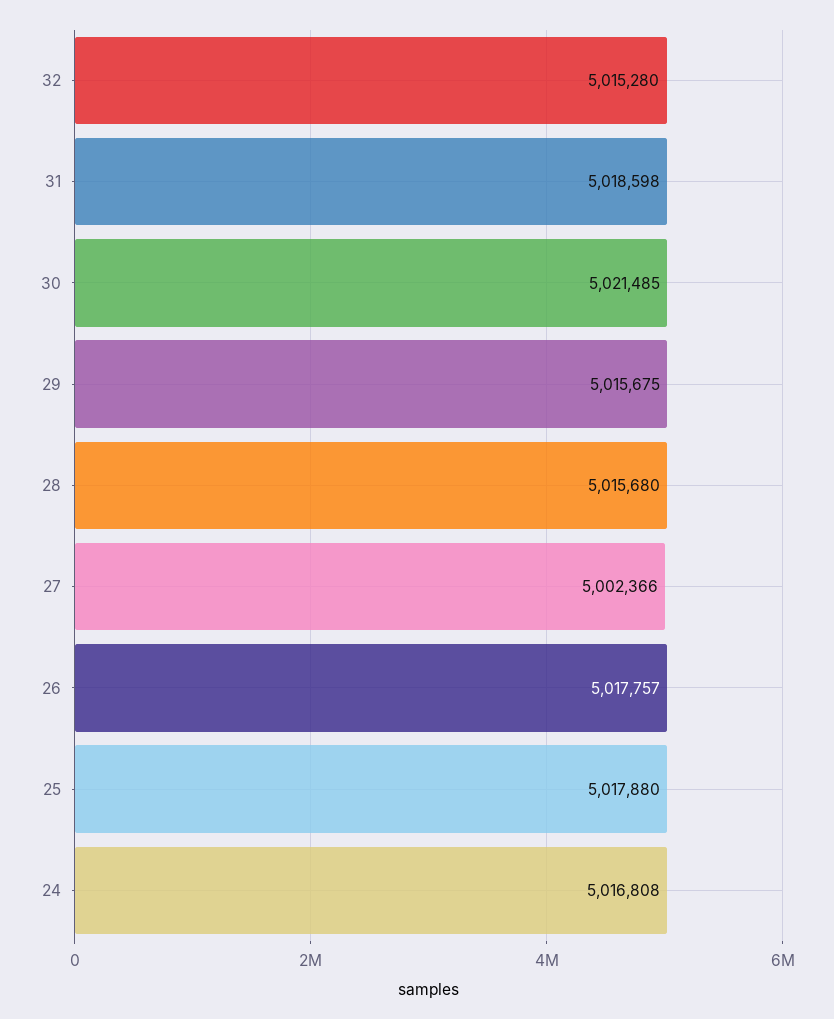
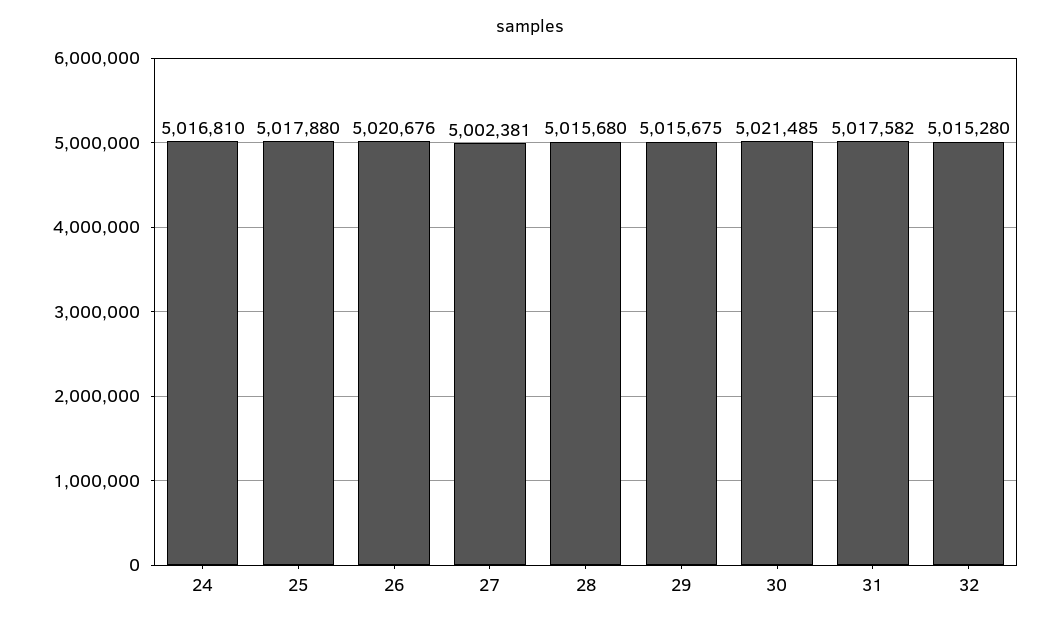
31: 5018598 -> 5017582
27: 5002366 -> 5002381
26: 5017757 -> 5020676
24: 5016808 -> 5016810

